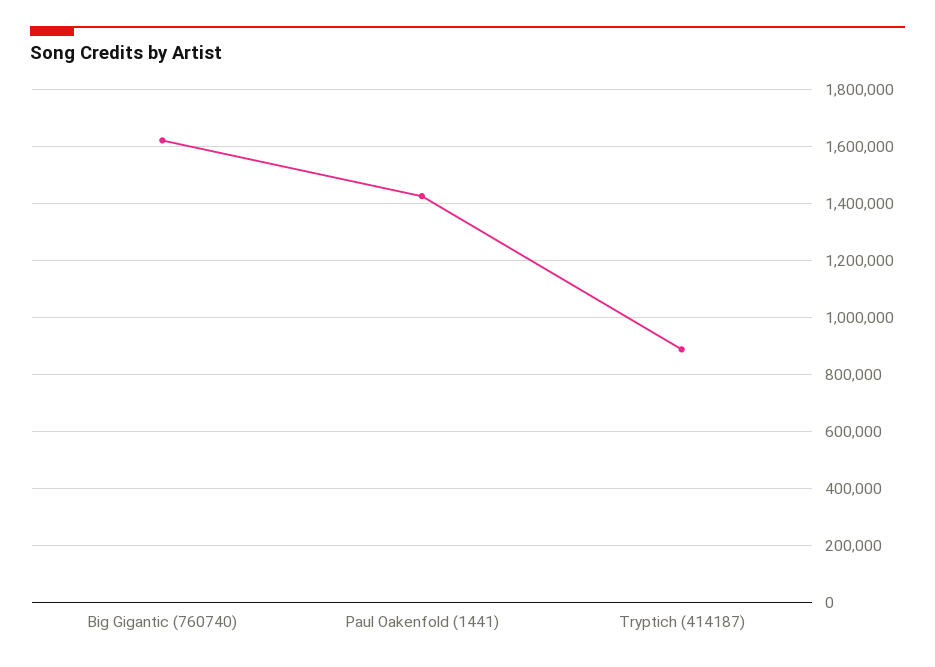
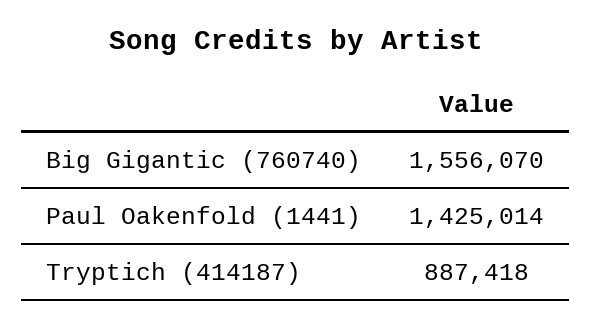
Big Gigantic (760740): 1625000 -> 1556070

